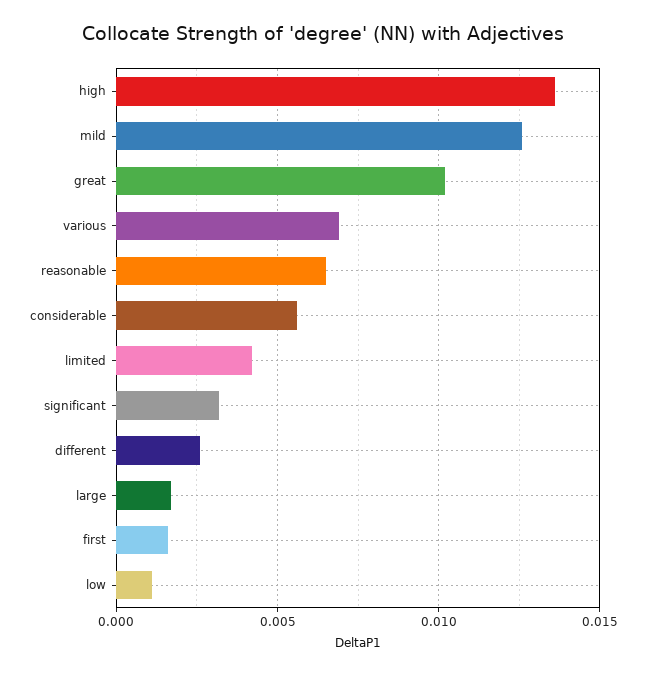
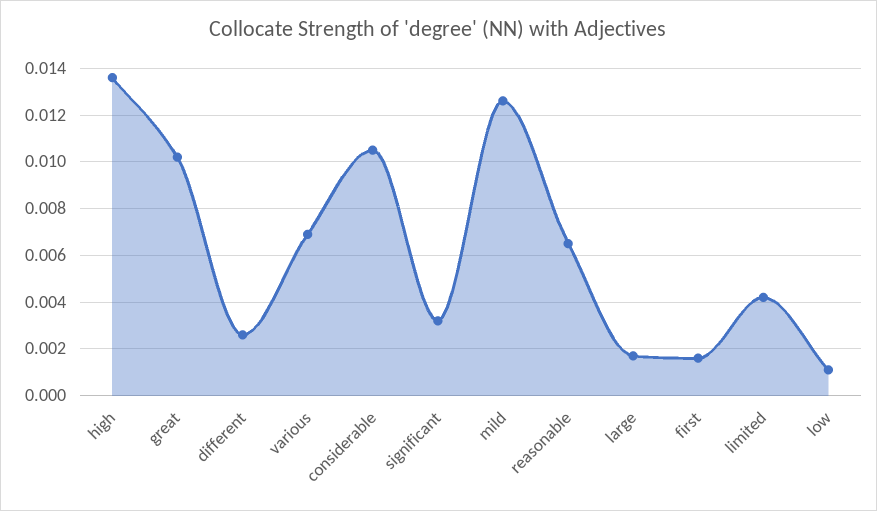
considerable: 0.0055 -> 0.0105

